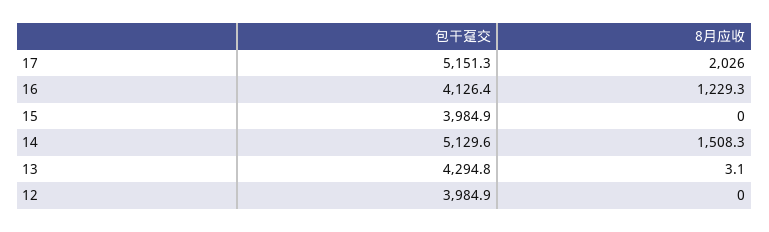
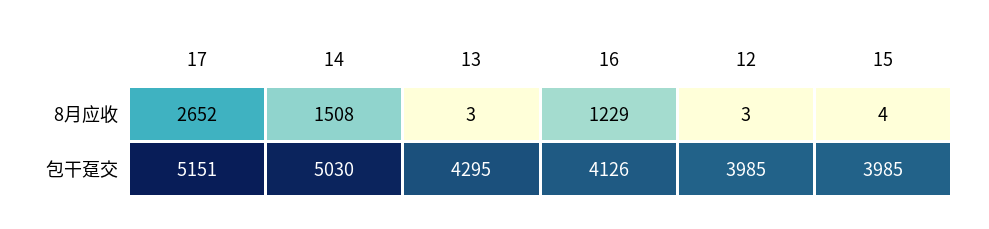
8月应收, 17: 2026 -> 2652
8月应收, 15: 0 -> 4
包干趸交, 14: 5129.6 -> 5030
8月应收, 12: 0 -> 3

